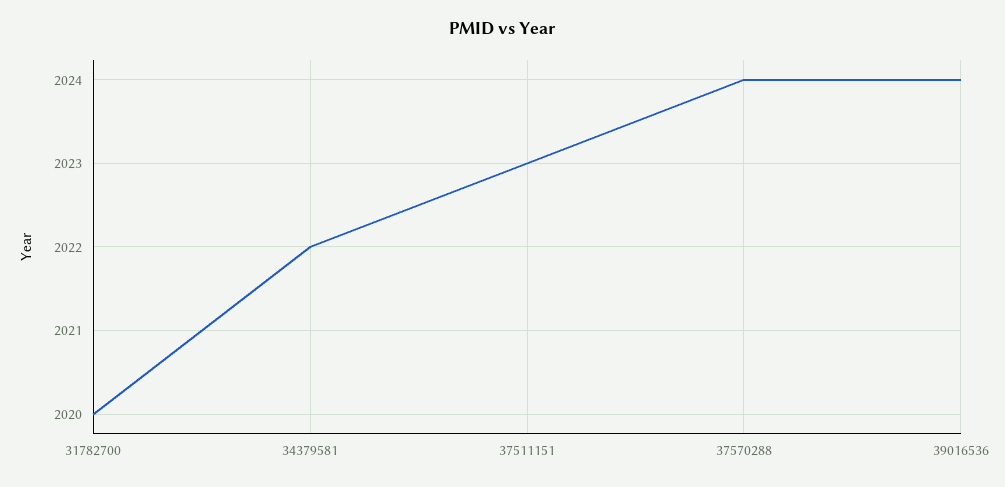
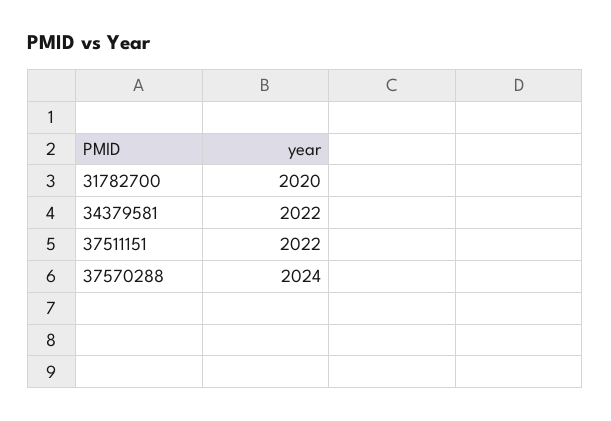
37511151: 2023 -> 2022
39016536: 2024 -> none

